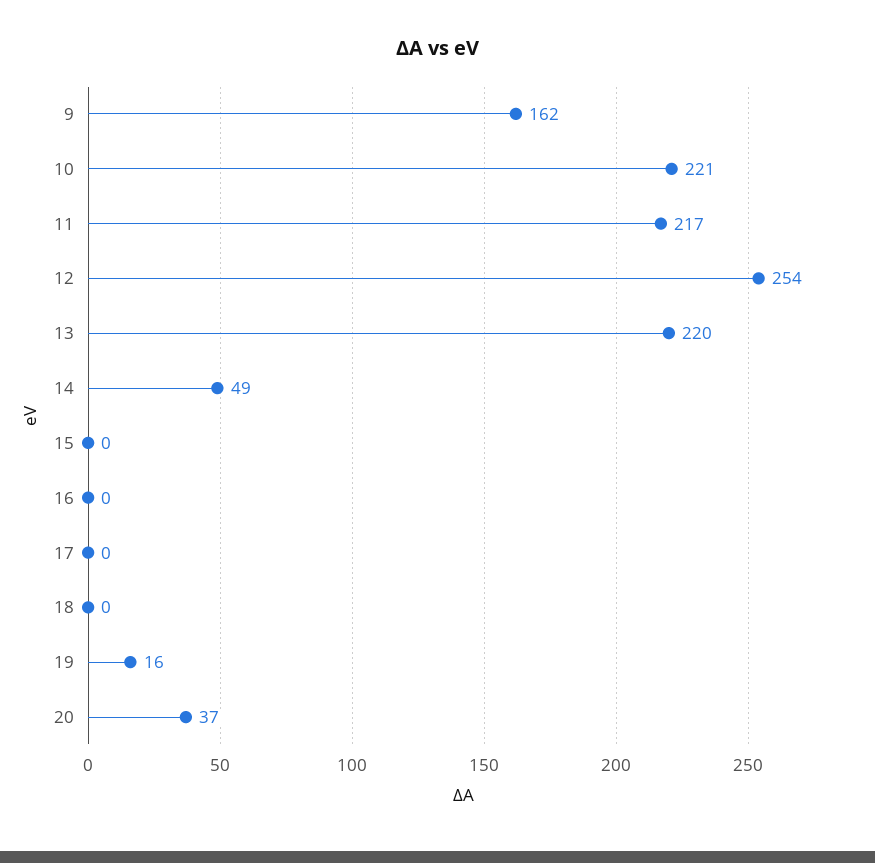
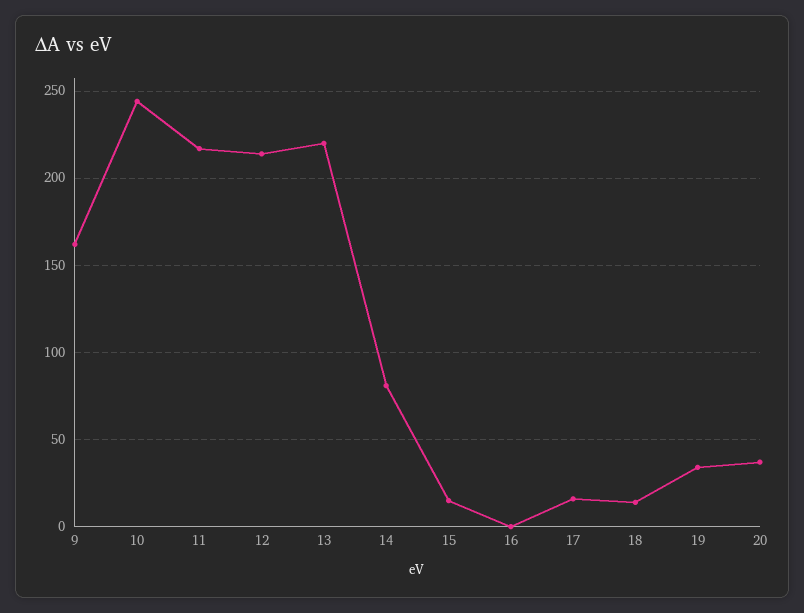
10: 221 -> 245
12: 254 -> 215
14: 49 -> 80
15: 0 -> 15
17: 0 -> 15
18: 0 -> 15
19: 16 -> 35

